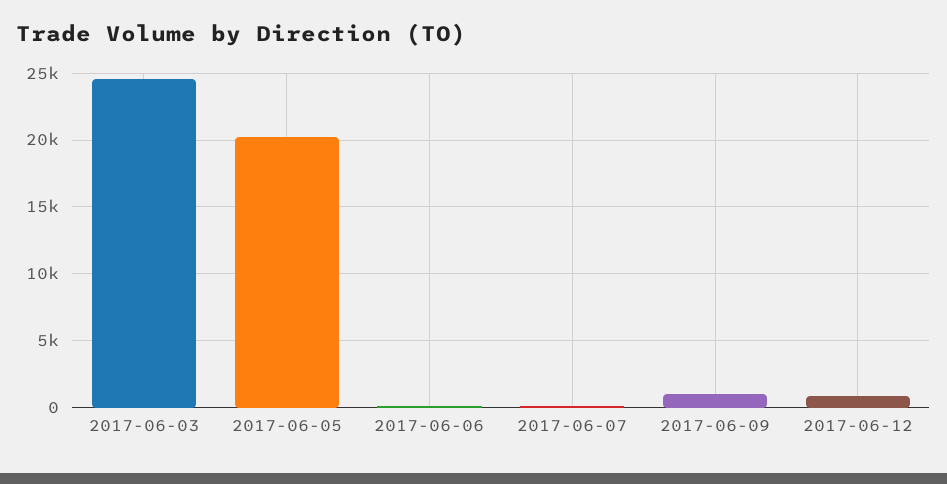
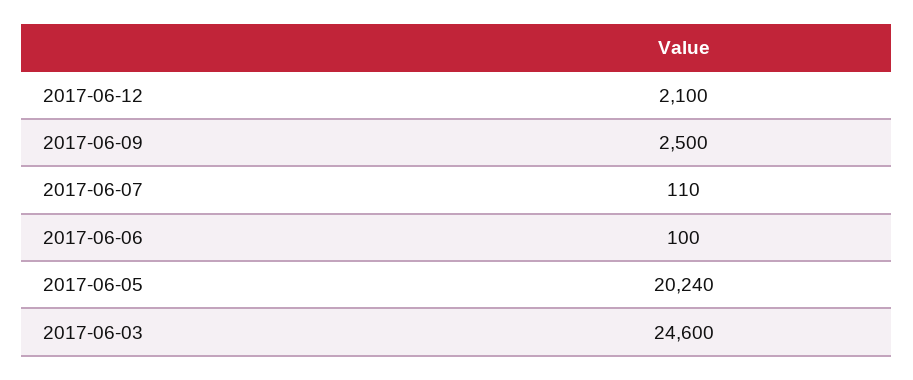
2017-06-09: 1000 -> 2500
2017-06-12: 1000 -> 2100

